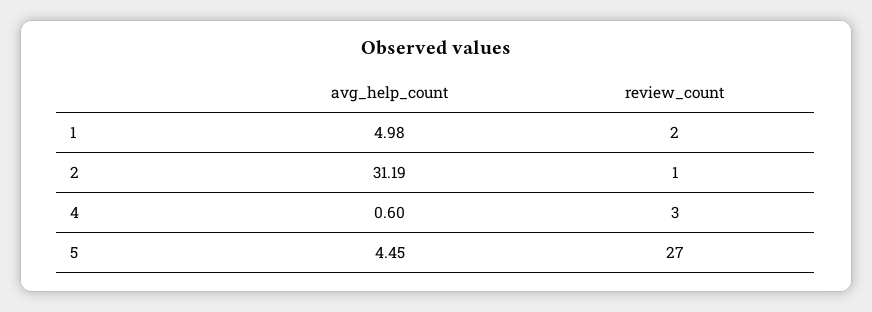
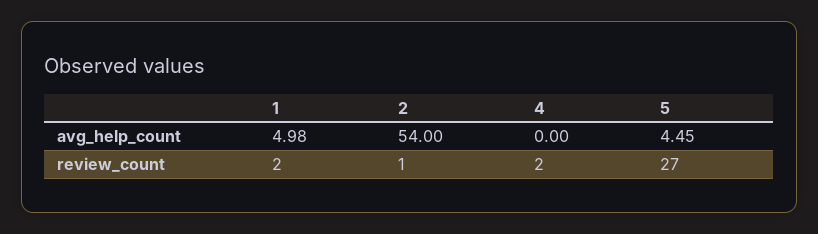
avg_help_count, 2: 31.19 -> 54
avg_help_count, 4: 0.6 -> 0
review_count, 4: 3 -> 2

